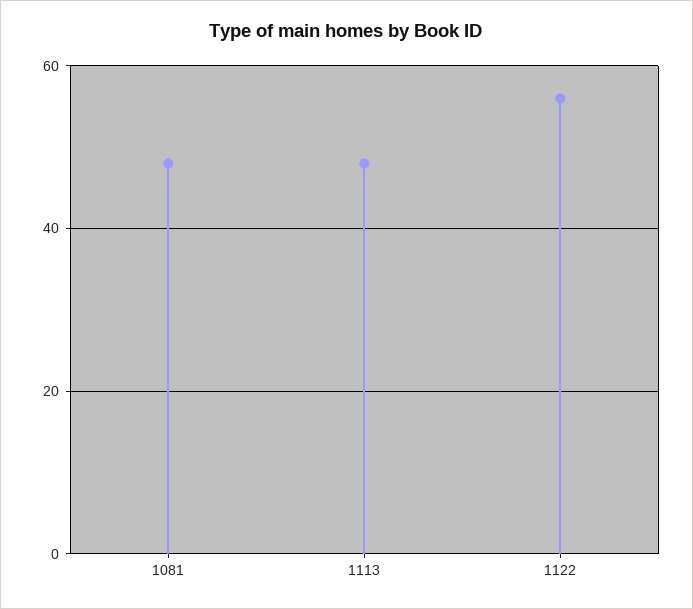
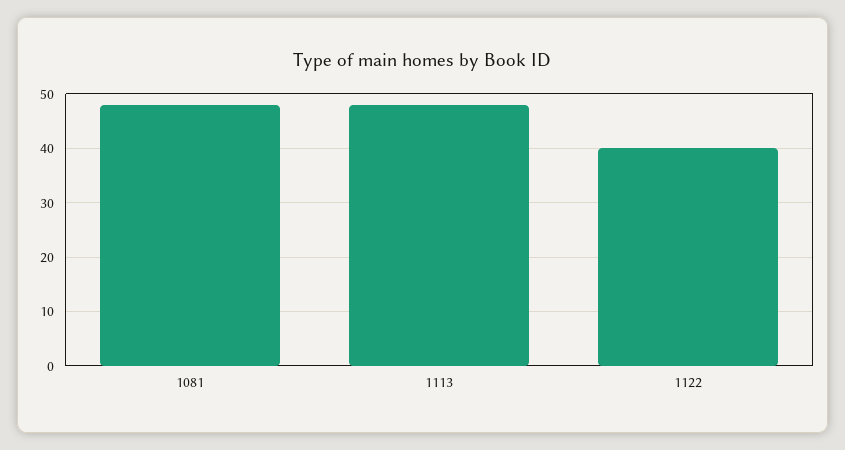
1122: 55 -> 40

